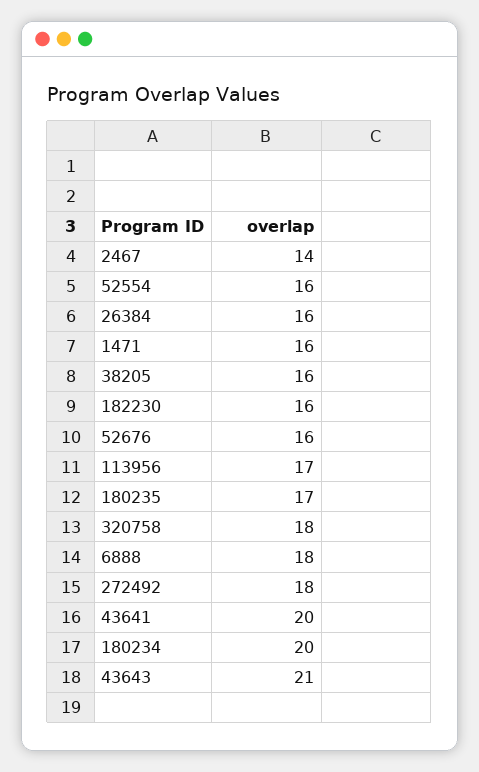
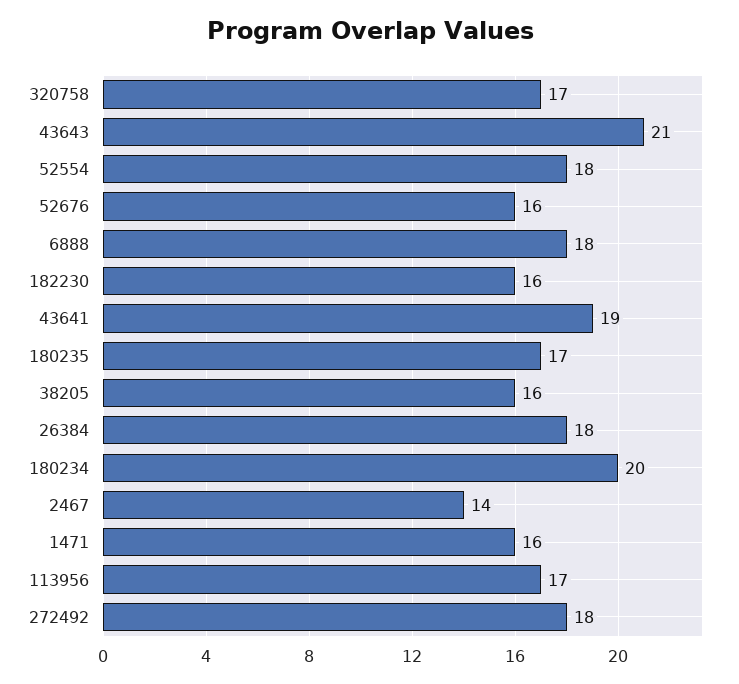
52554: 16 -> 18
26384: 16 -> 18
320758: 18 -> 17
43641: 20 -> 19

